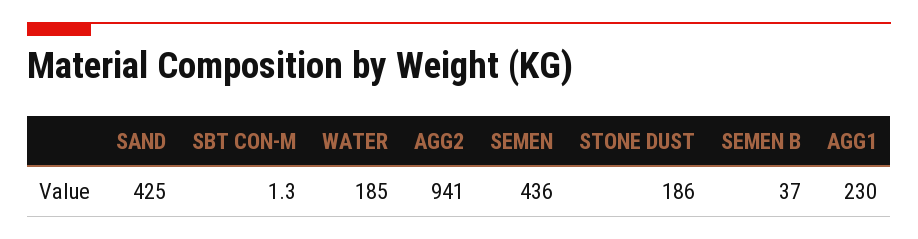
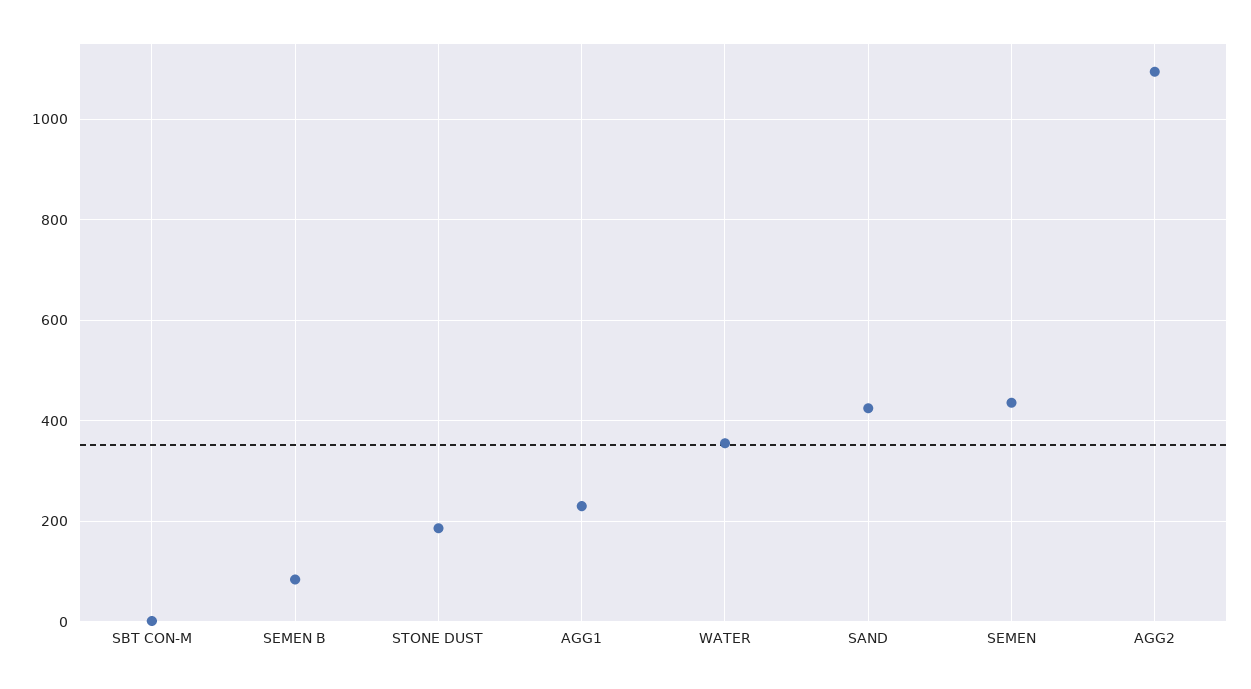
WATER: 185 -> 360
AGG2: 941 -> 1100
SEMEN B: 37 -> 80

